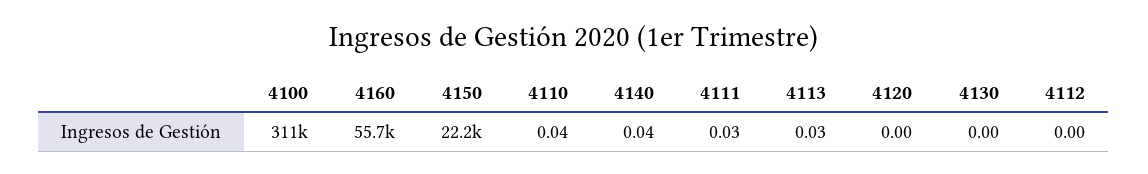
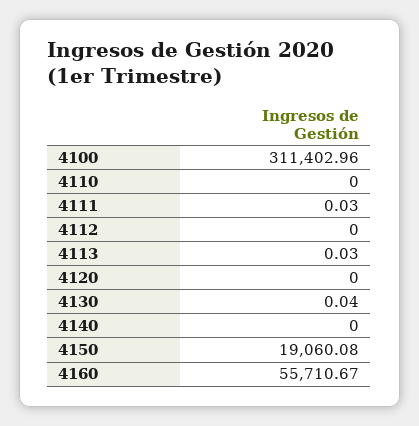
4150: 22200 -> 19060.08
4110: 0.04 -> 0
4140: 0.04 -> 0
4130: 0 -> 0.04

